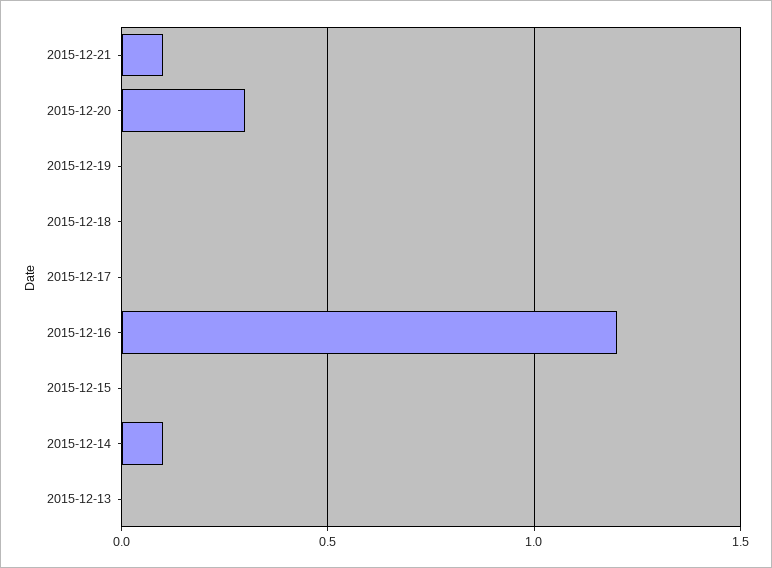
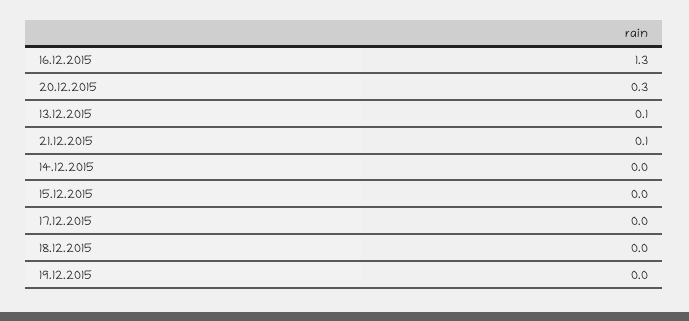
2015-12-16: 1.2 -> 1.3
2015-12-14: 0.1 -> 0
2015-12-13: 0 -> 0.1

